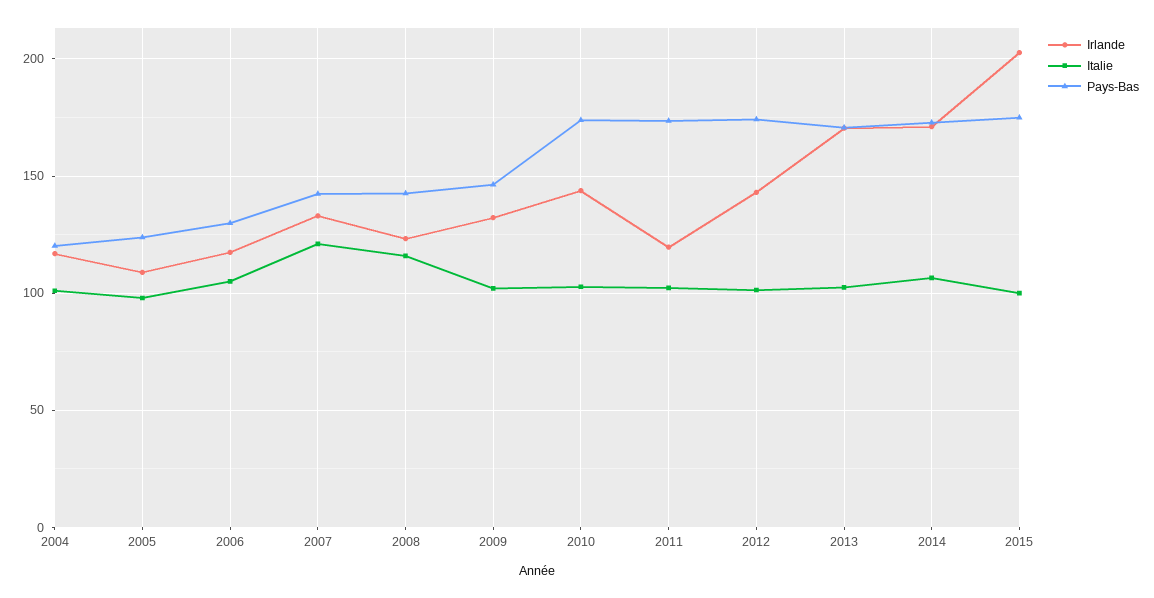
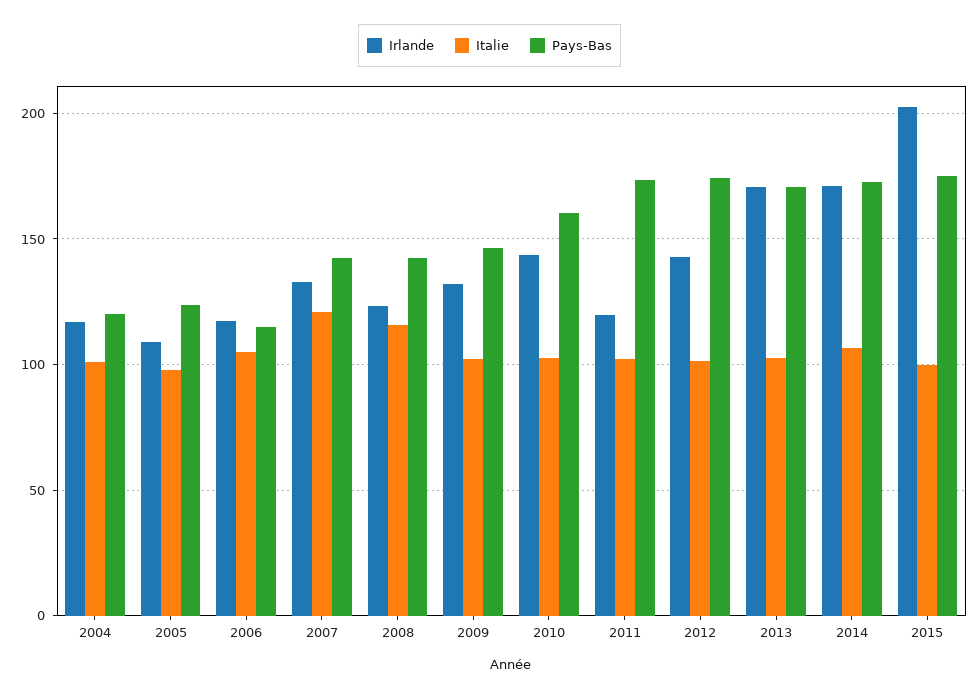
Pays-Bas, 2006: 130 -> 115
Pays-Bas, 2010: 175 -> 160

